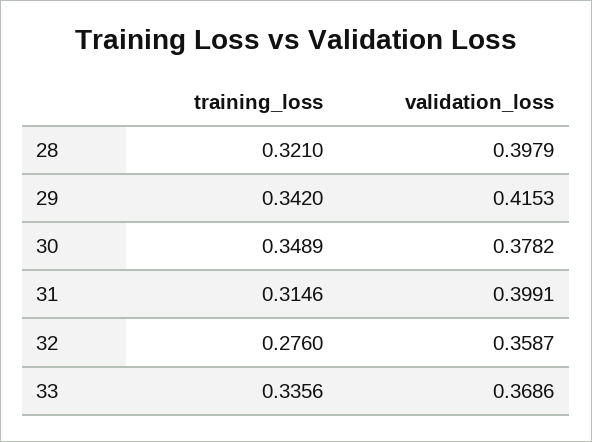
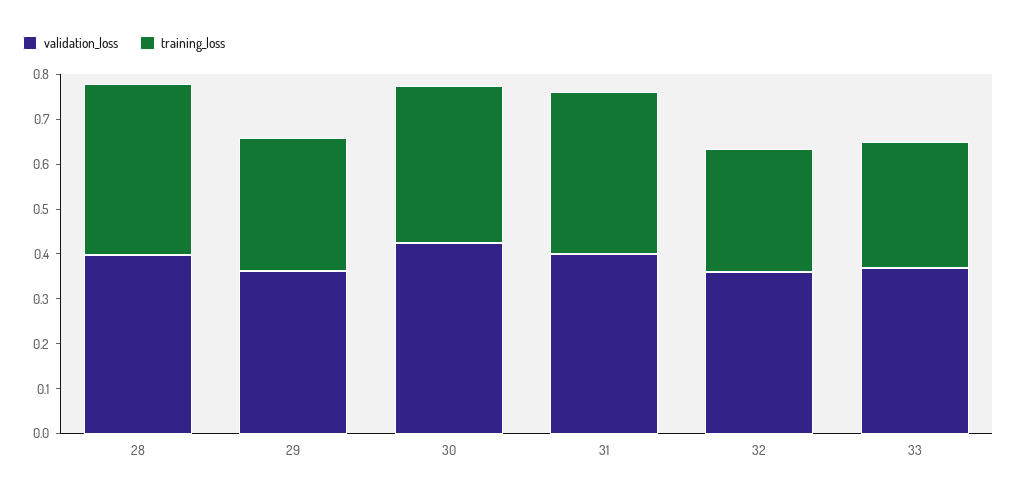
training_loss, 28: 0.321 -> 0.38
training_loss, 29: 0.342 -> 0.3
validation_loss, 29: 0.4153 -> 0.36
validation_loss, 30: 0.3782 -> 0.42
training_loss, 31: 0.3146 -> 0.36
training_loss, 33: 0.3356 -> 0.28

